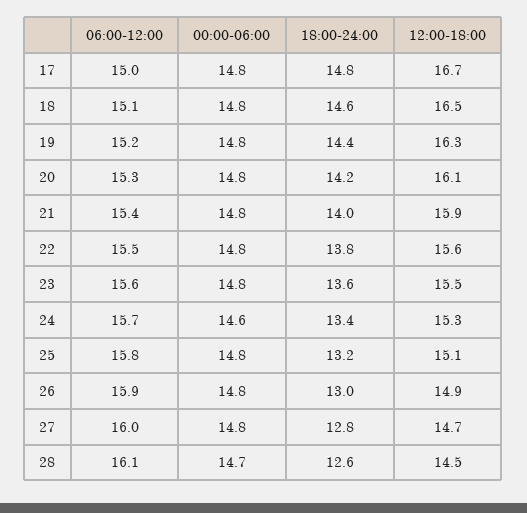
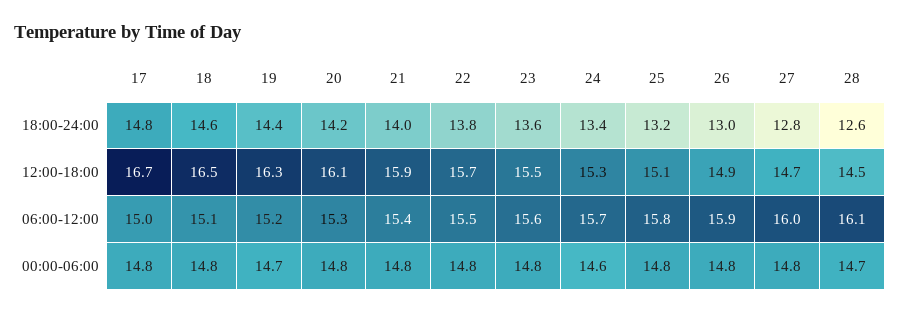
00:00-06:00, 19: 14.8 -> 14.7
12:00-18:00, 22: 15.6 -> 15.7

